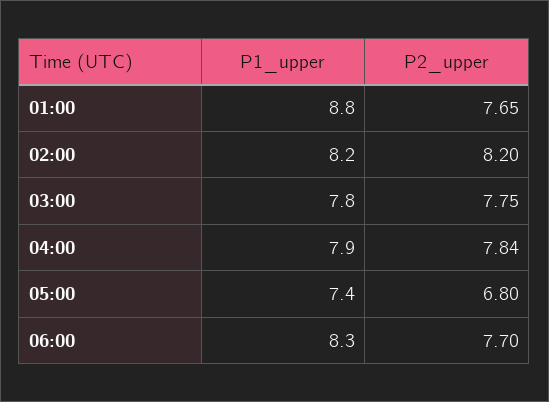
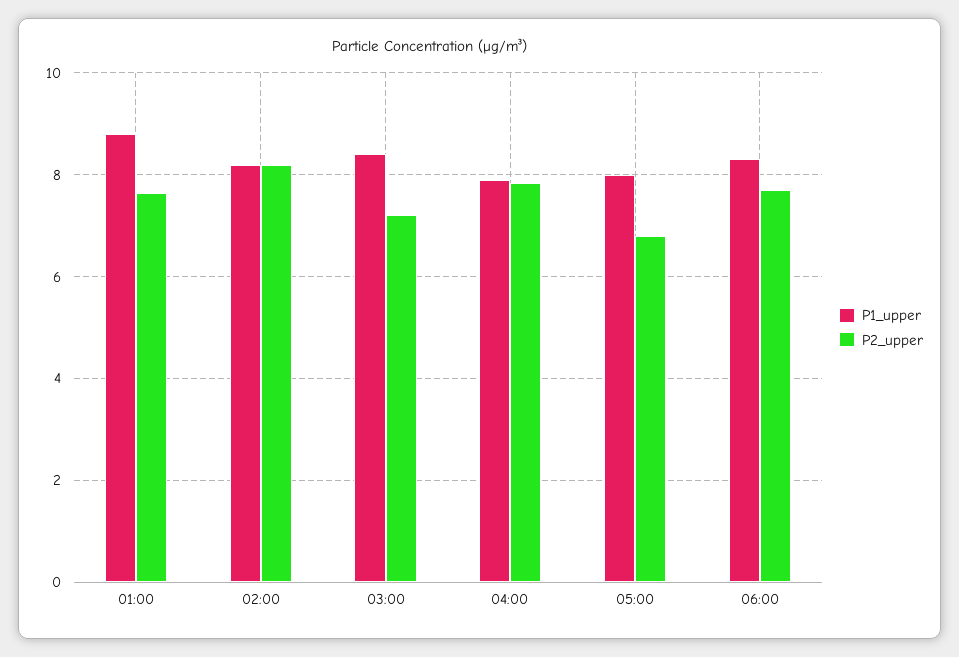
P1_upper, 03:00: 7.8 -> 8.4
P2_upper, 03:00: 7.75 -> 7.2
P1_upper, 05:00: 7.4 -> 8

